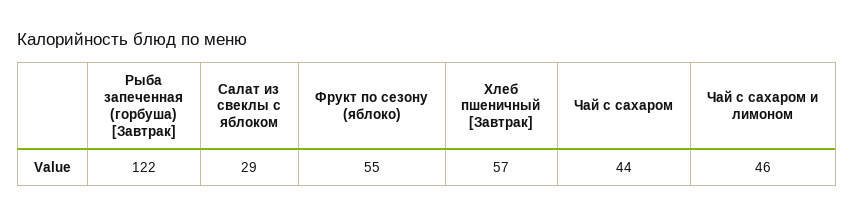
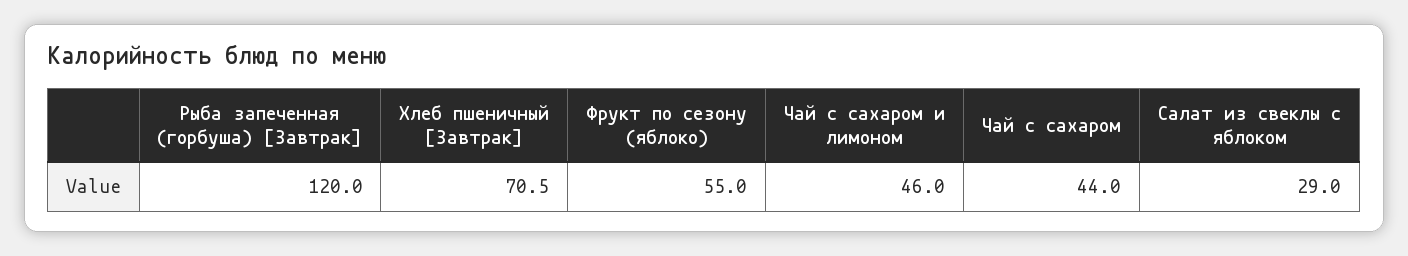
Рыба запеченная (горбуша) [Завтрак]: 122 -> 120
Хлеб пшеничный [Завтрак]: 57 -> 70.5

